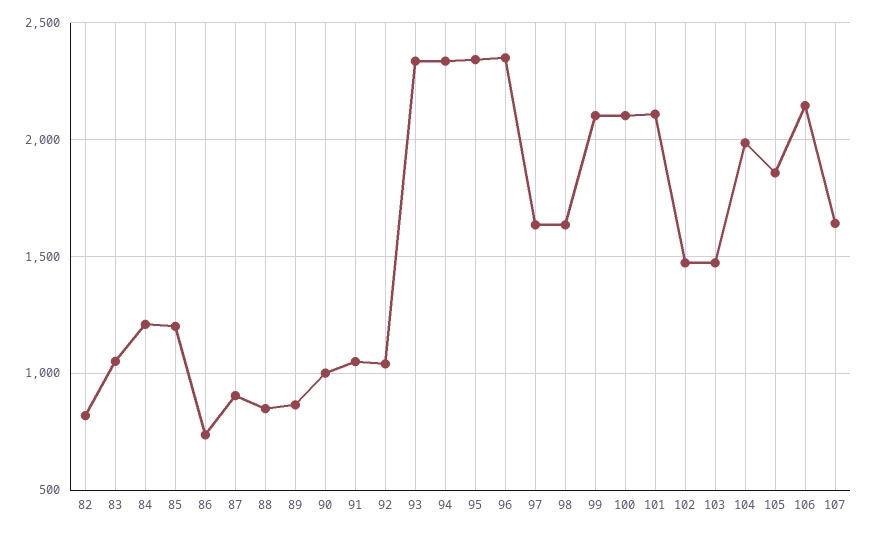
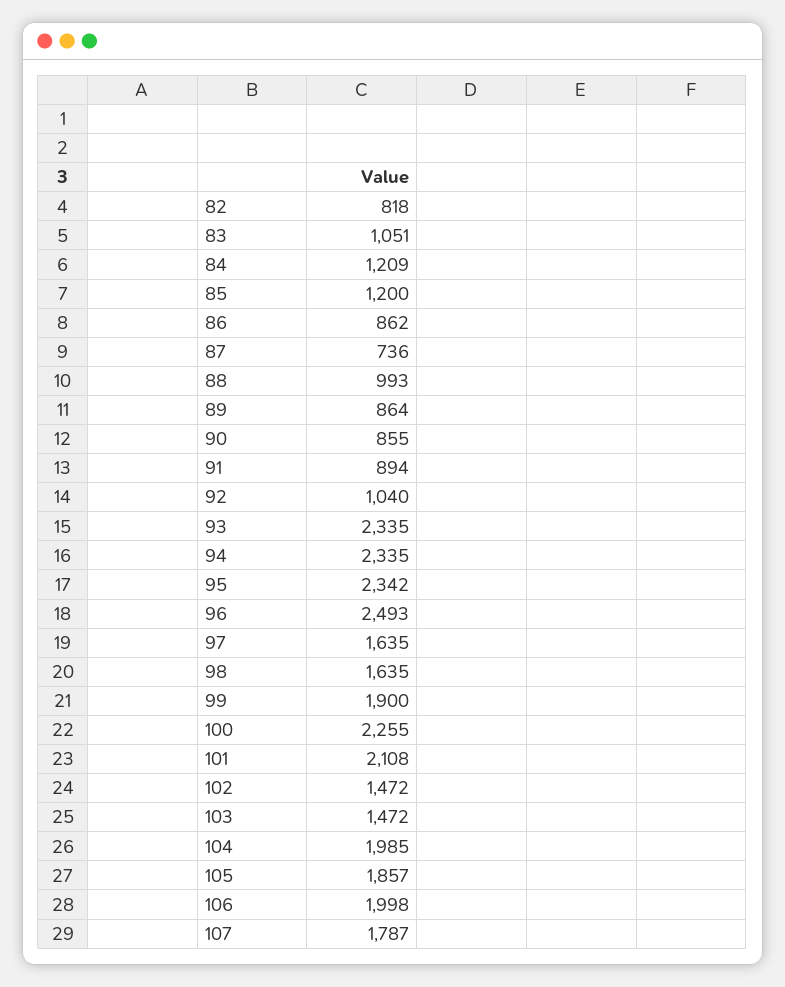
86: 750 -> 862
87: 900 -> 736
88: 850 -> 993
90: 1000 -> 855
91: 1050 -> 894
96: 2350 -> 2493
99: 2100 -> 1900
100: 2100 -> 2255
106: 2150 -> 1998
107: 1650 -> 1787

